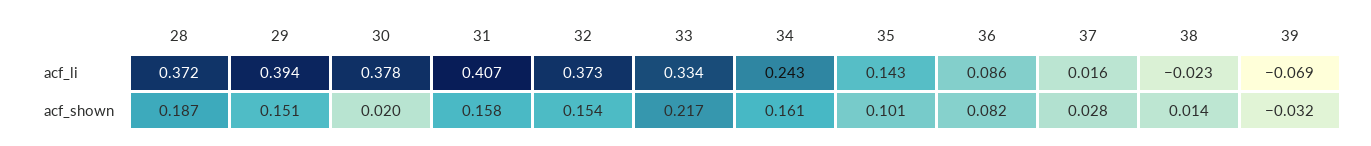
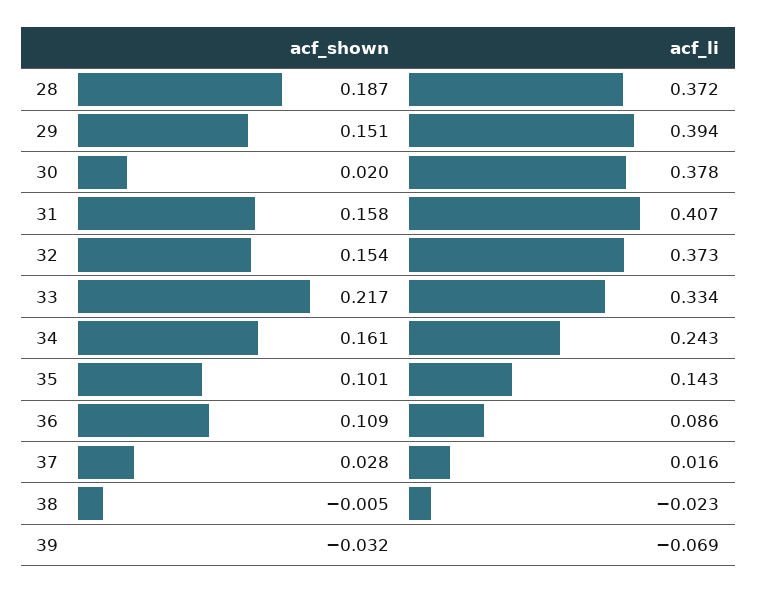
36, acf_shown: 0.082 -> 0.109
38, acf_shown: 0.014 -> -0.005

